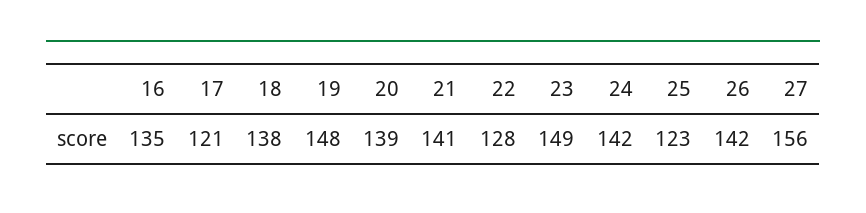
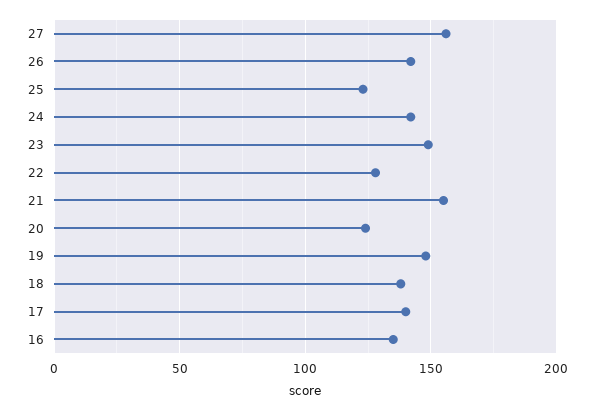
17: 121 -> 140
20: 139 -> 125
21: 141 -> 155

